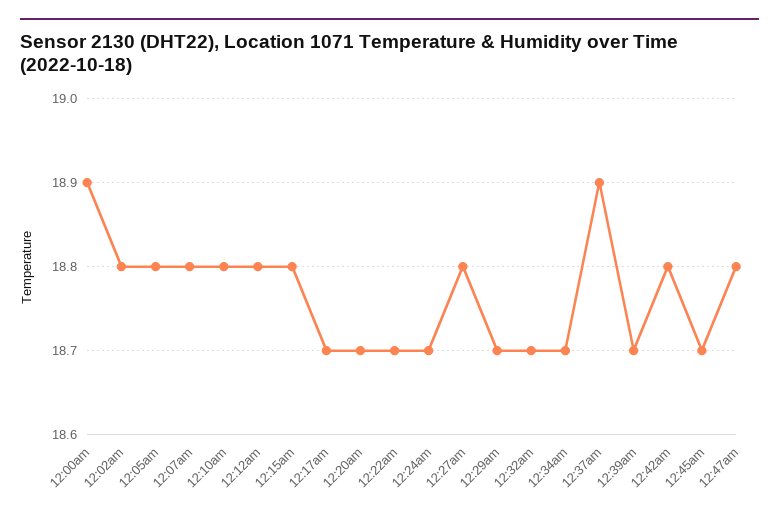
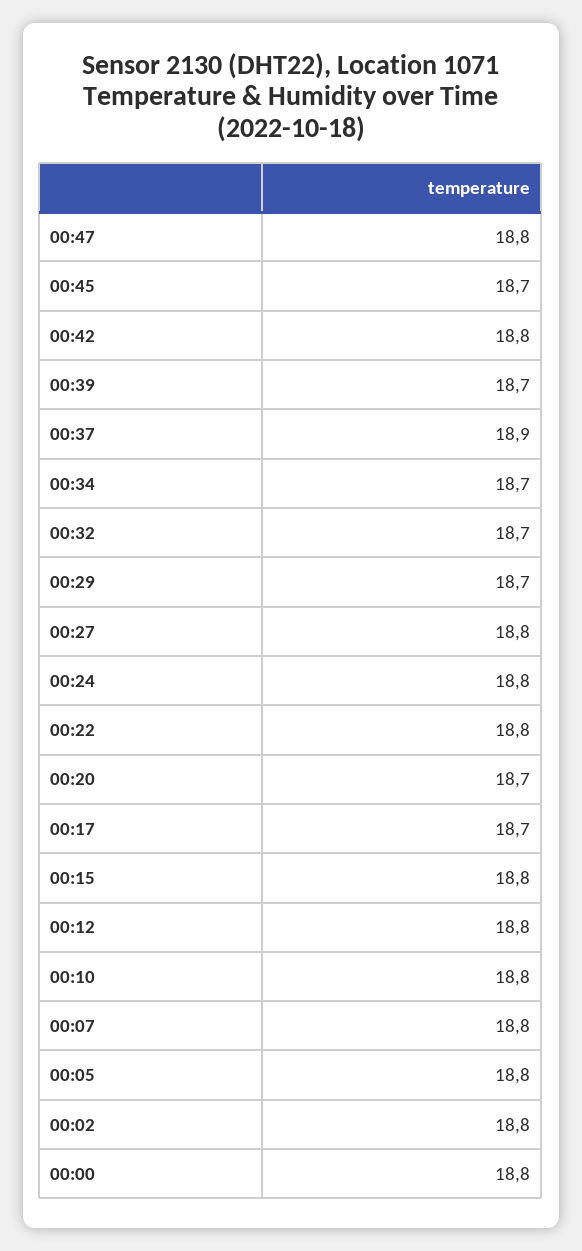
12:00am: 18.9 -> 18.8
12:22am: 18.7 -> 18.8
12:24am: 18.7 -> 18.8

